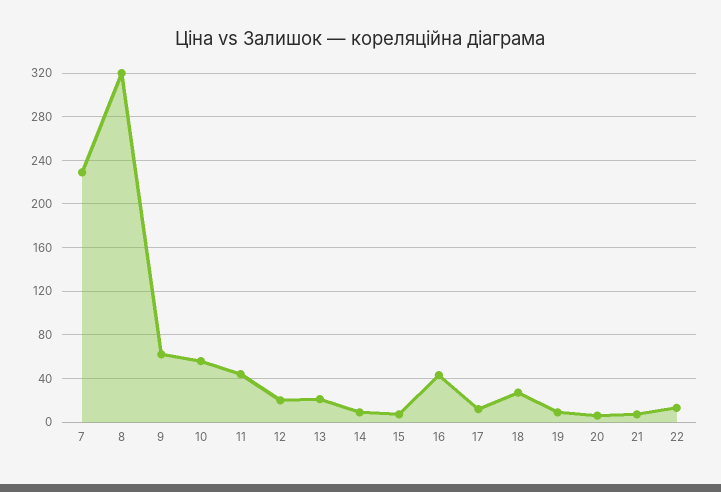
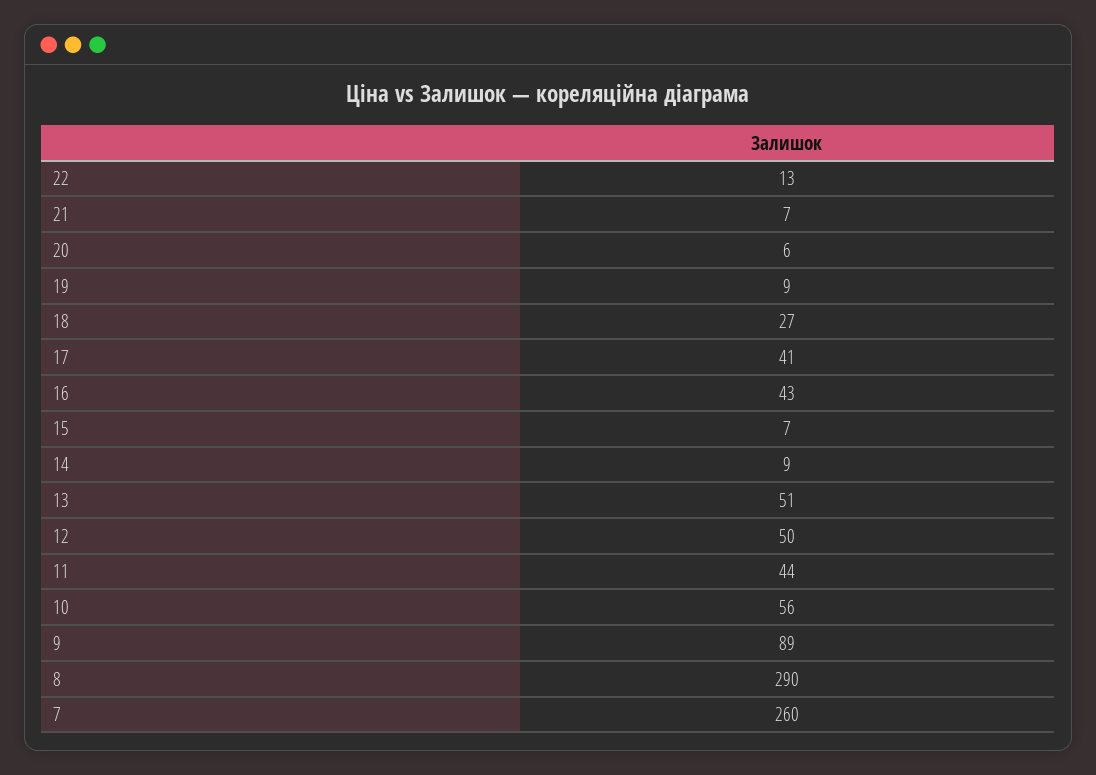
7: 230 -> 260
8: 320 -> 290
9: 60 -> 89
12: 20 -> 50
13: 20 -> 51
17: 10 -> 41

